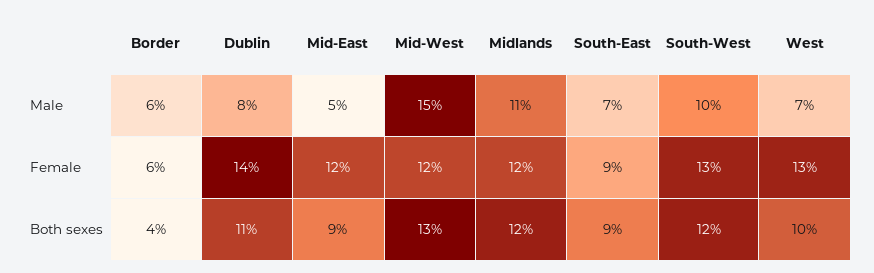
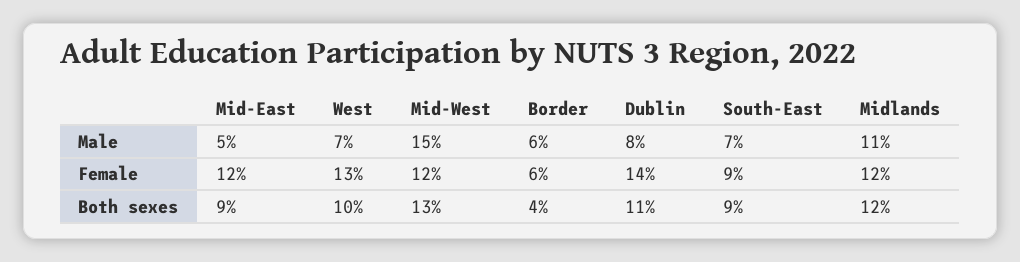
South-West, Male: 10 -> none
South-West, Female: 13 -> none
South-West, Both sexes: 12 -> none

